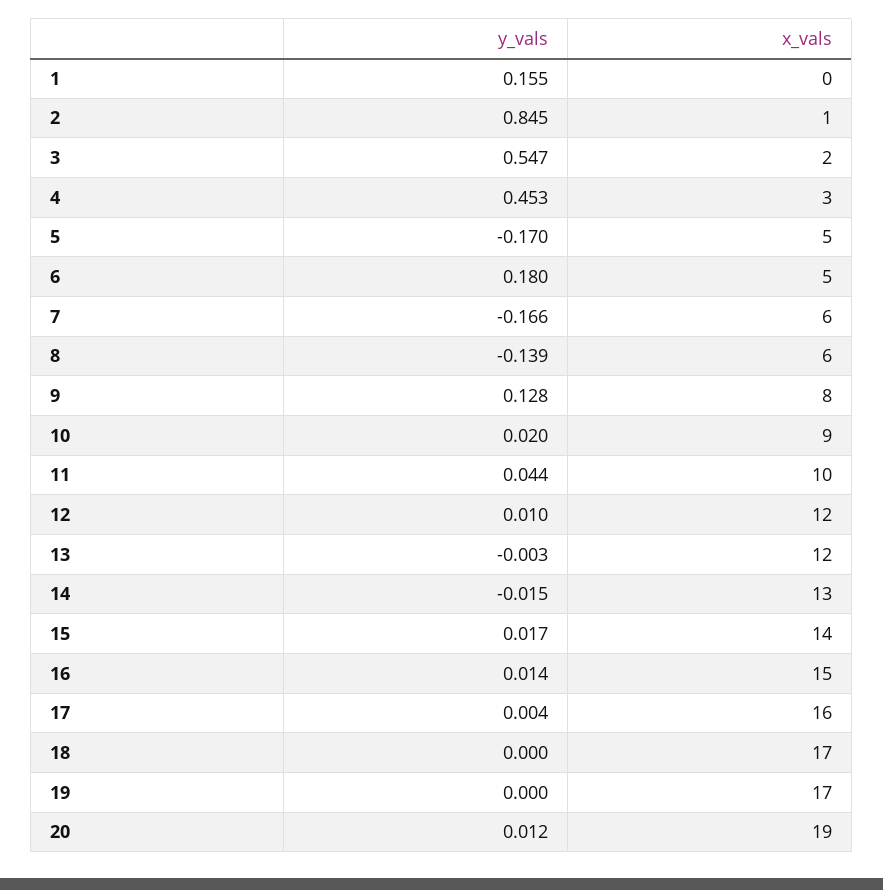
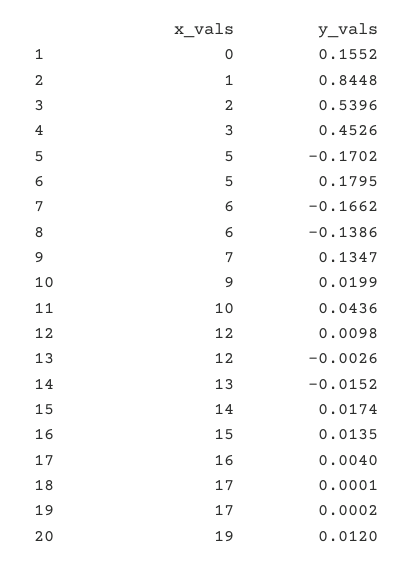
y_vals, 3: 0.547 -> 0.5396
y_vals, 9: 0.128 -> 0.1347
x_vals, 9: 8 -> 7

